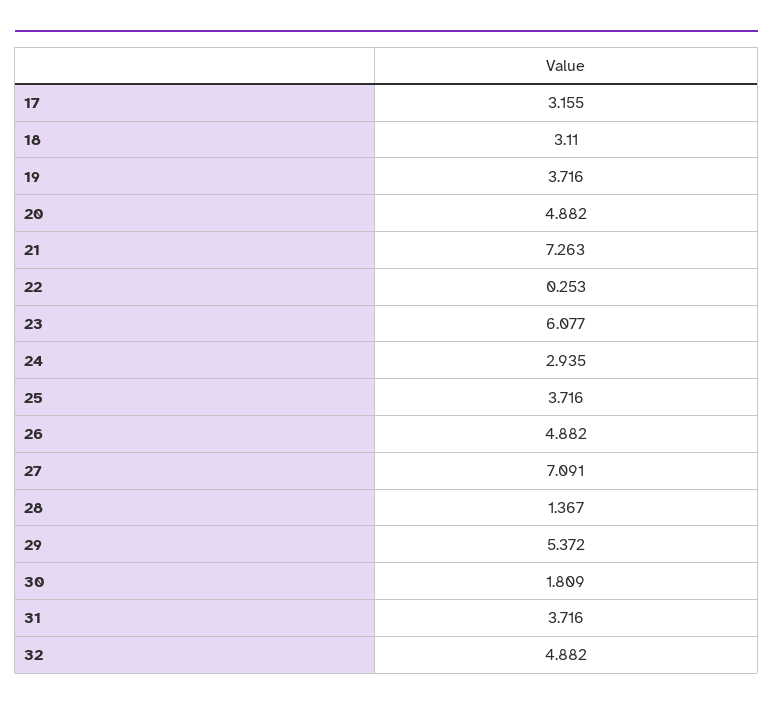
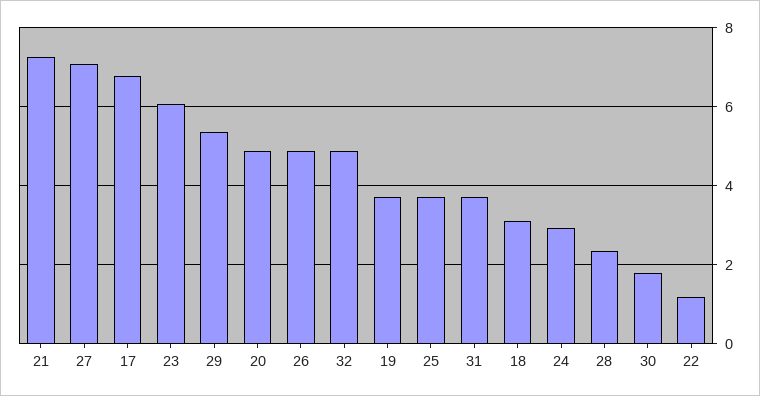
17: 3.155 -> 6.8
22: 0.253 -> 1.2
28: 1.367 -> 2.4

